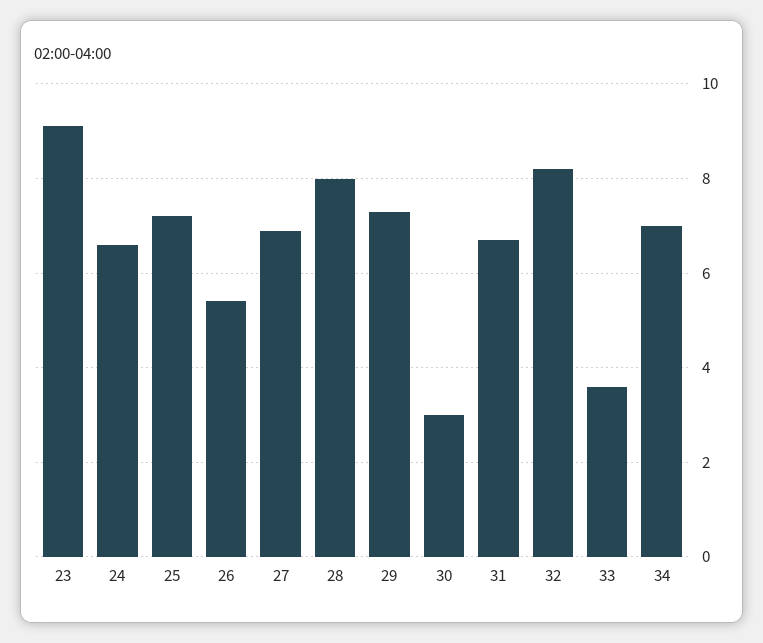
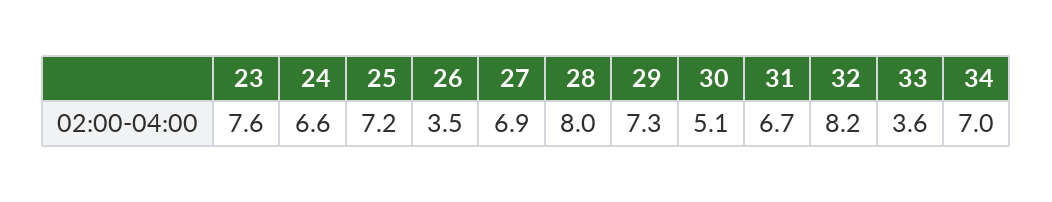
23: 9 -> 7.6
26: 5.5 -> 3.5
30: 3 -> 5.1

